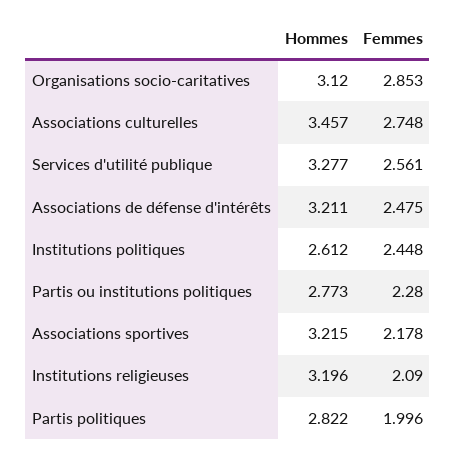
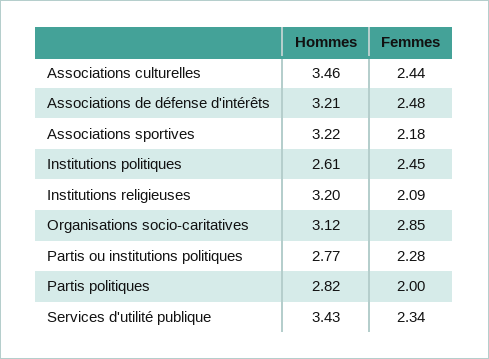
Femmes, Associations culturelles: 2.748 -> 2.44
Hommes, Services d'utilité publique: 3.277 -> 3.43
Femmes, Services d'utilité publique: 2.561 -> 2.34

